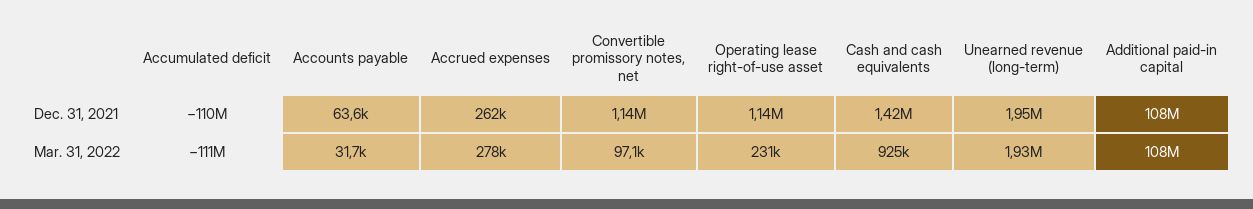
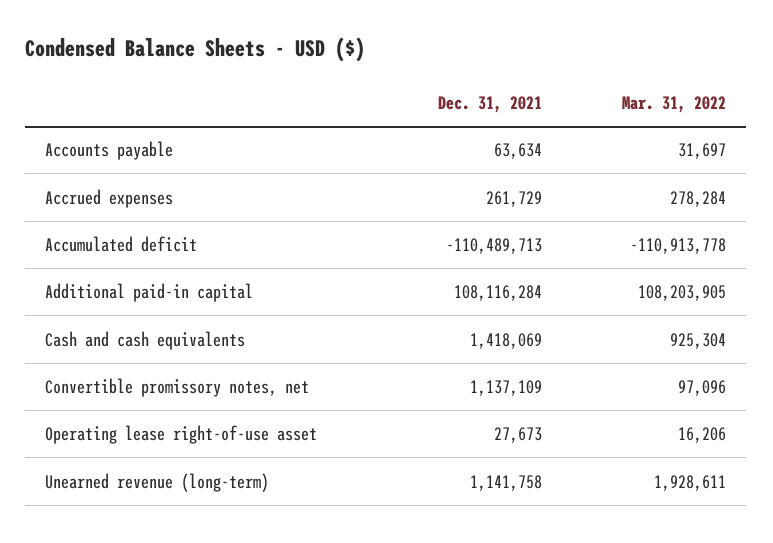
Operating lease right-of-use asset, Dec. 31, 2021: 1140000 -> 27673
Unearned revenue (long-term), Dec. 31, 2021: 1950000 -> 1141758
Operating lease right-of-use asset, Mar. 31, 2022: 231000 -> 16206

